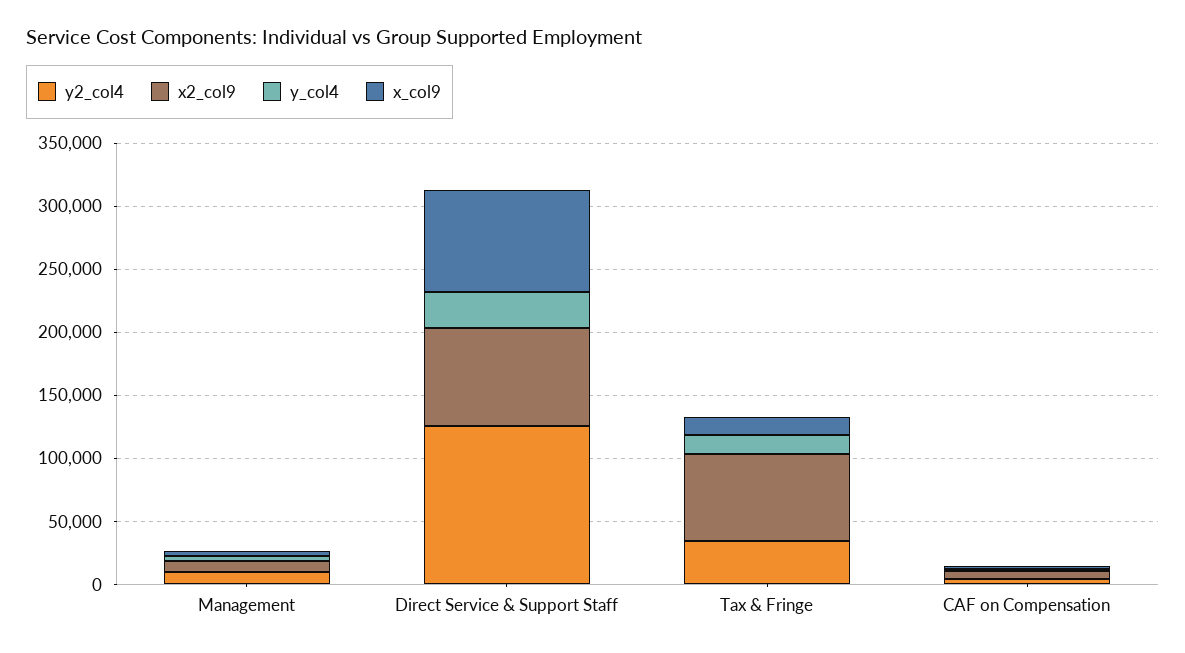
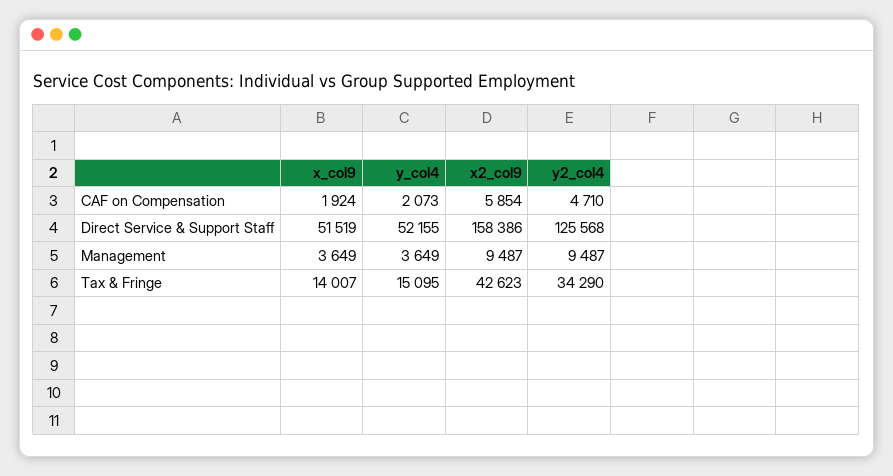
x2_col9, Direct Service & Support Staff: 80000 -> 158386
y_col4, Direct Service & Support Staff: 30000 -> 52155
x_col9, Direct Service & Support Staff: 80000 -> 51519
x2_col9, Tax & Fringe: 70000 -> 42623

